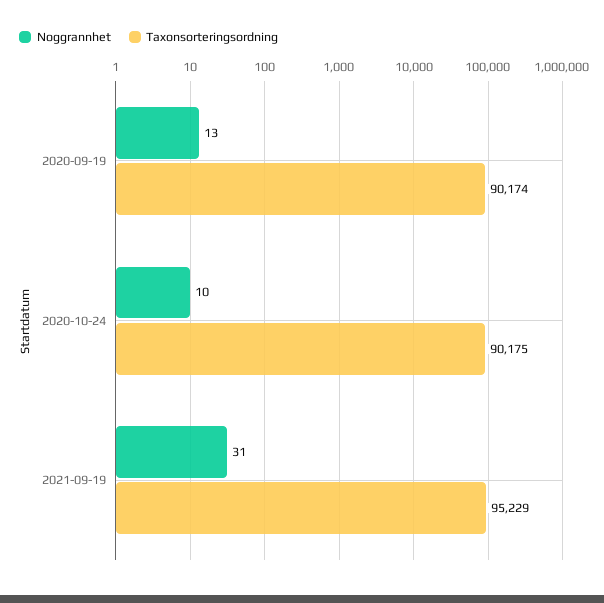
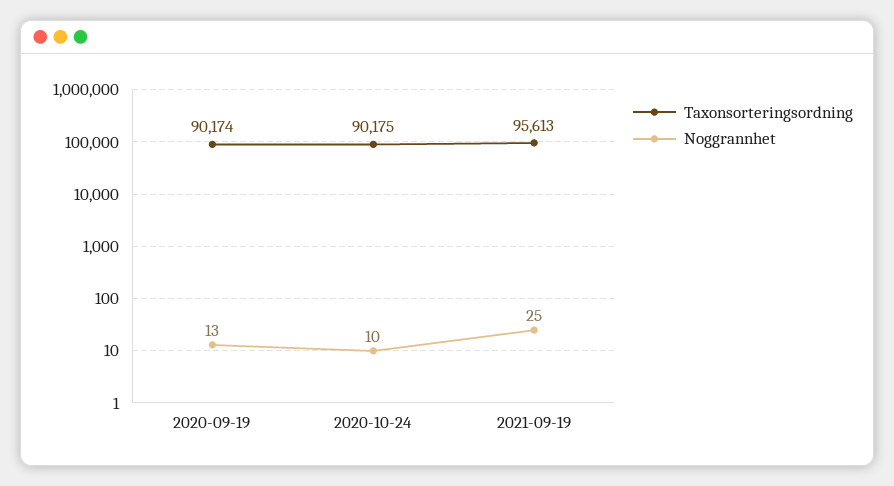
Noggrannhet, 2021-09-19: 31 -> 25
Taxonsorteringsordning, 2021-09-19: 95229 -> 95613

